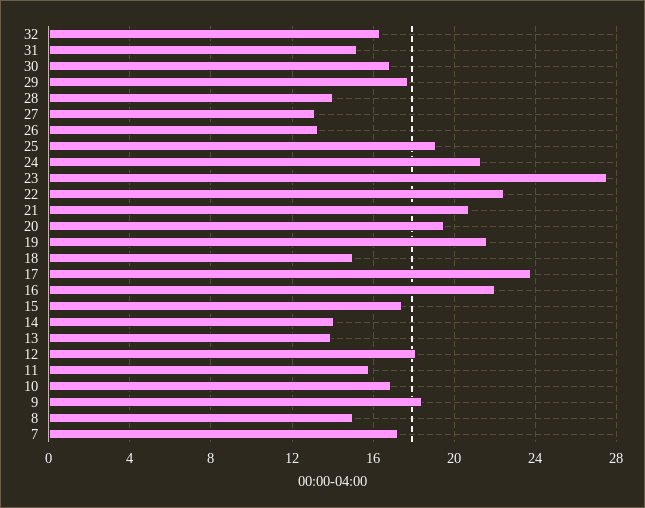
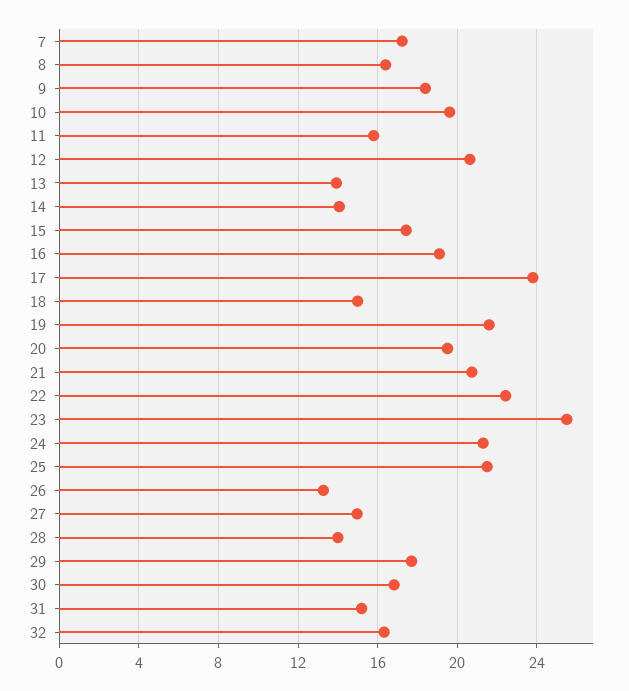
27: 13 -> 15
25: 19 -> 21.5
23: 27.5 -> 25.5
16: 22 -> 19
12: 18 -> 20.5
10: 17 -> 19.5
8: 15 -> 16.5

